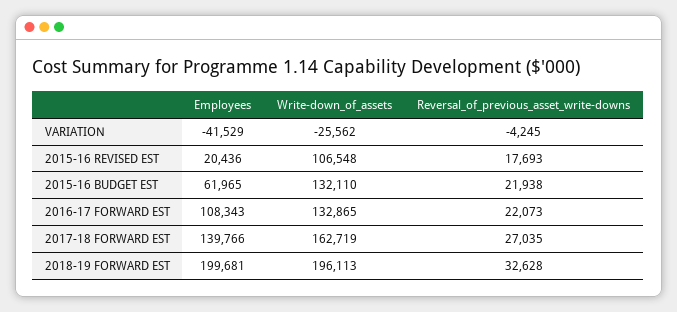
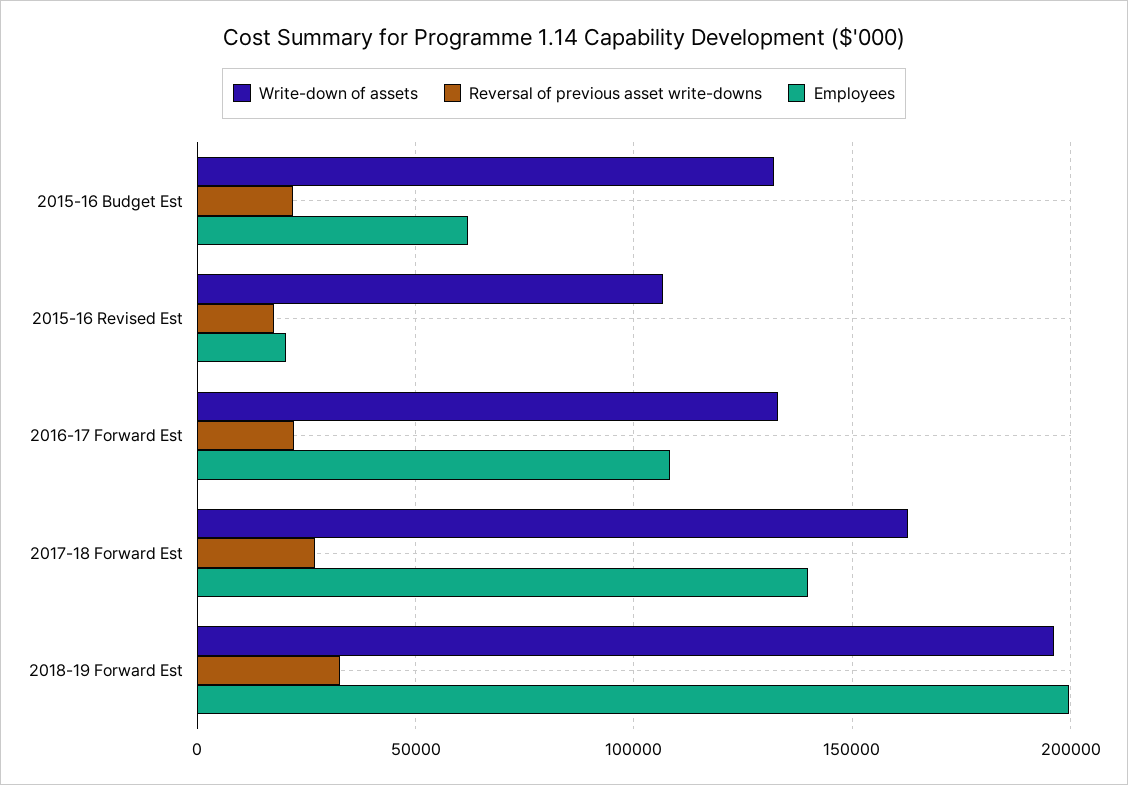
Employees, VARIATION: -41529 -> none
Write-down_of_assets, VARIATION: -25562 -> none
Reversal_of_previous_asset_write-downs, VARIATION: -4245 -> none

